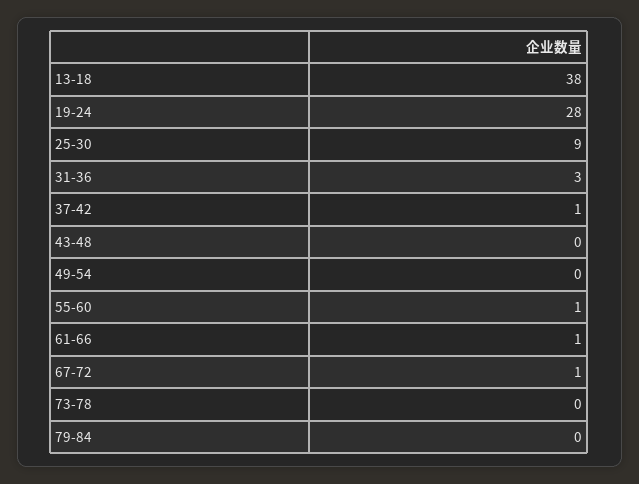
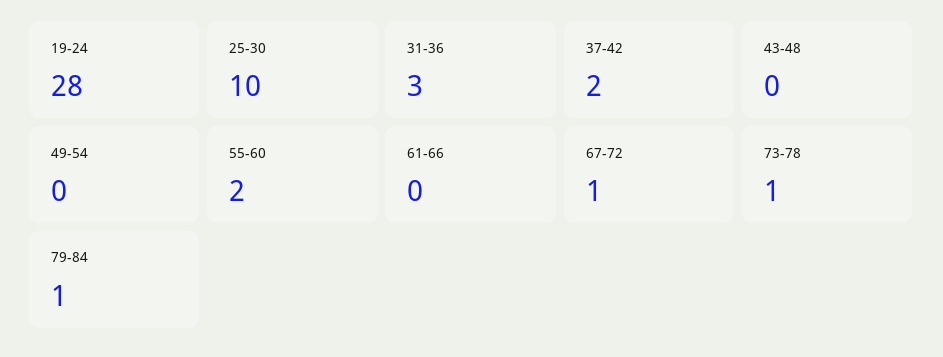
13-18: 38 -> none
25-30: 9 -> 10
37-42: 1 -> 2
55-60: 1 -> 2
61-66: 1 -> 0
73-78: 0 -> 1
79-84: 0 -> 1

